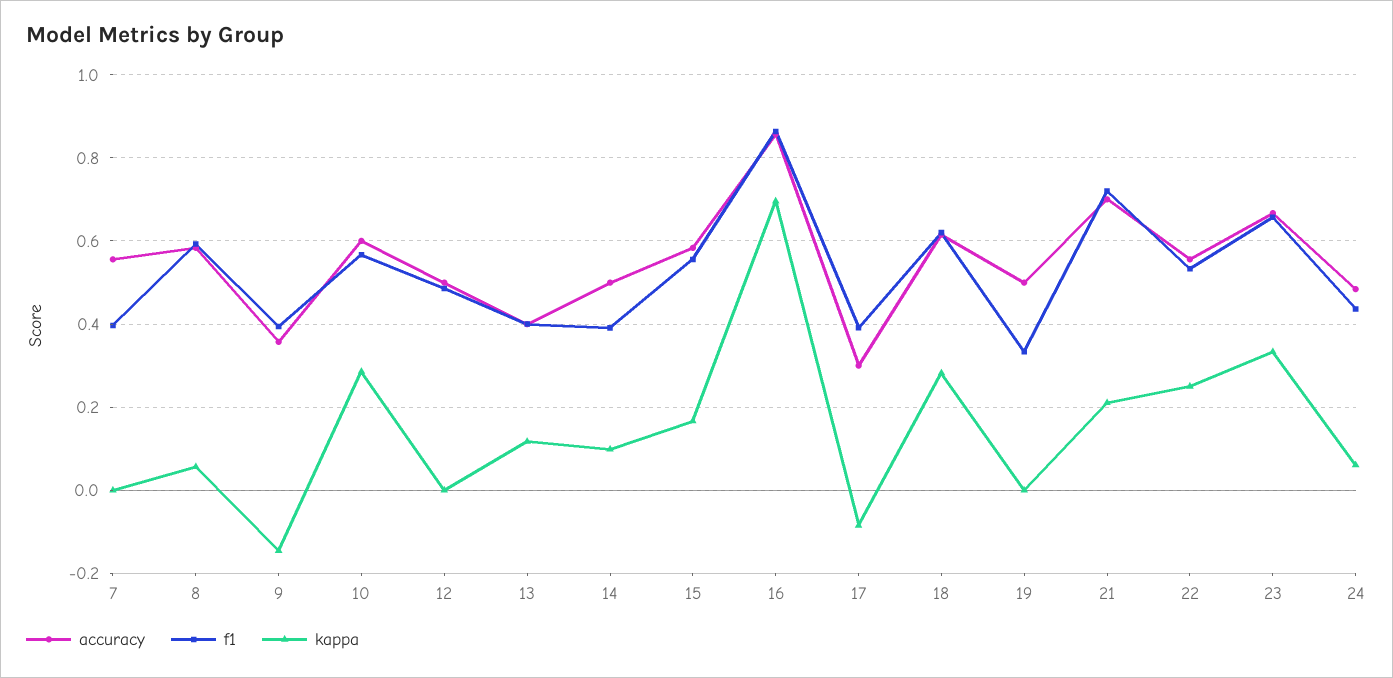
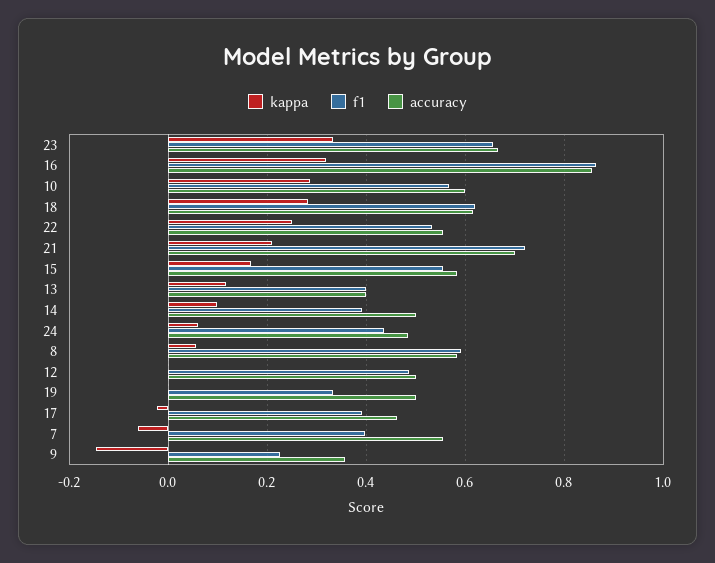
kappa, 7: 0 -> -0.06
f1, 9: 0.4 -> 0.22
kappa, 16: 0.7 -> 0.32
accuracy, 17: 0.3 -> 0.46
kappa, 17: -0.08 -> -0.02

